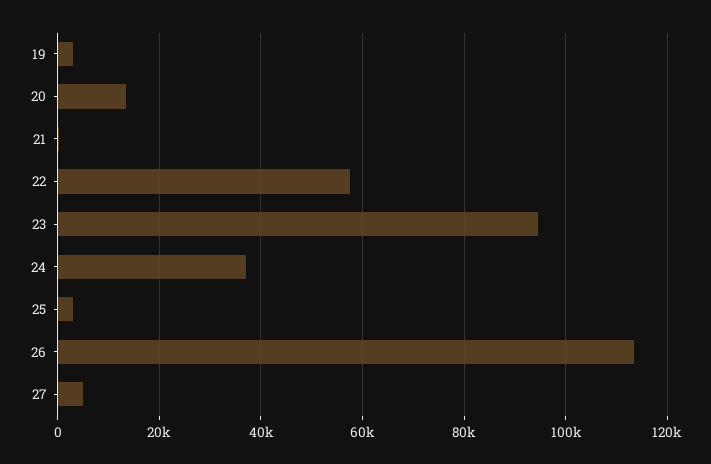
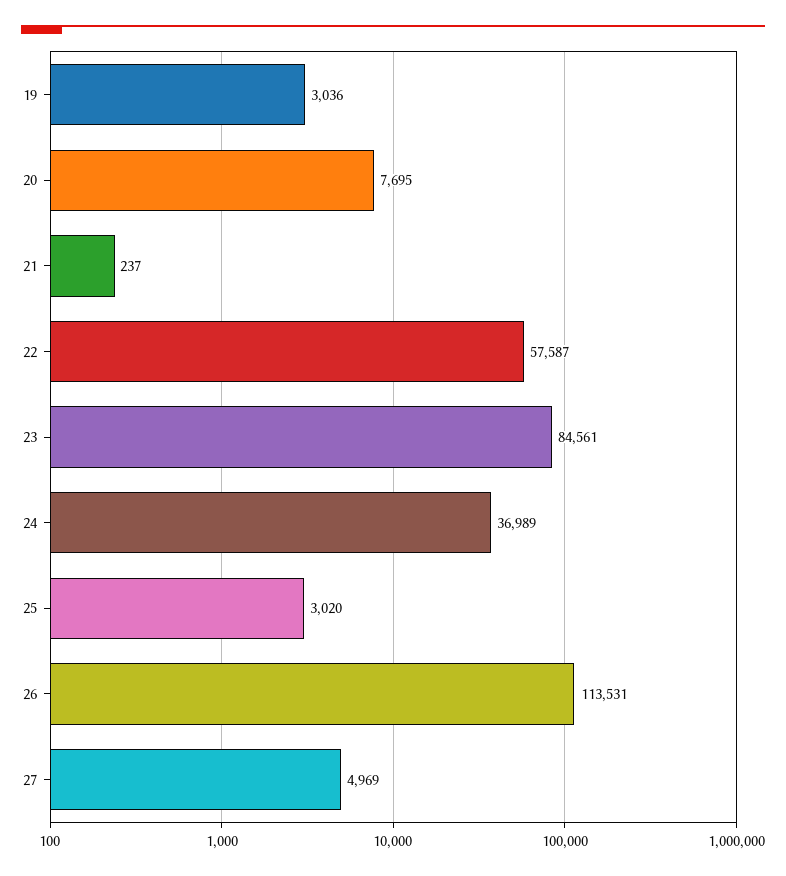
20: 14000 -> 7695
23: 94000 -> 84561

